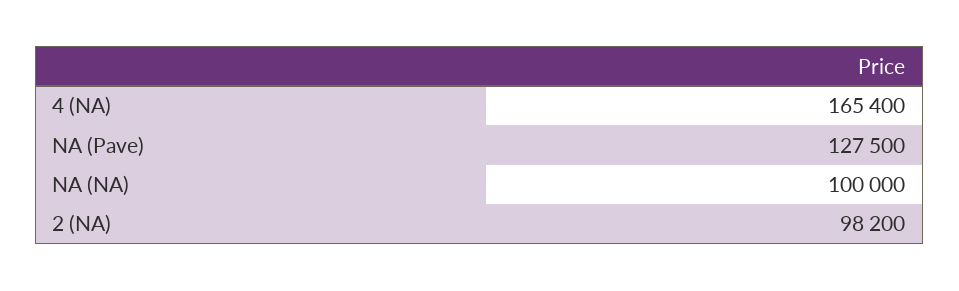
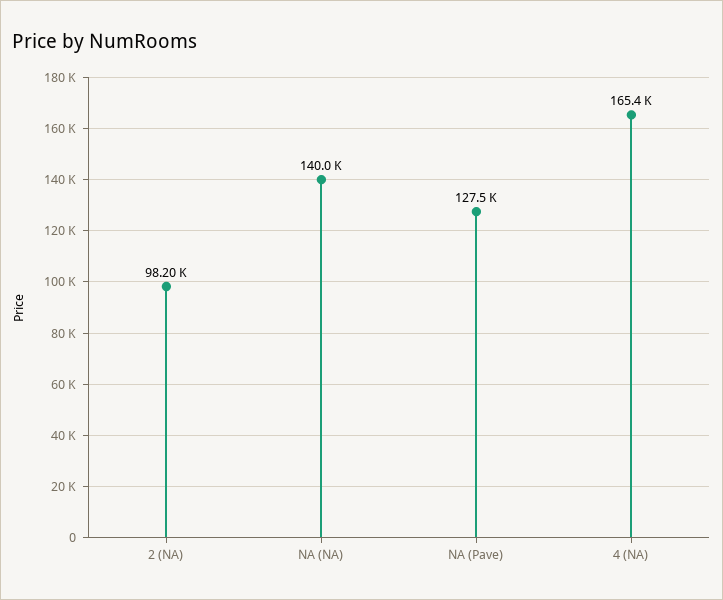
NA (NA): 100000 -> 140000

